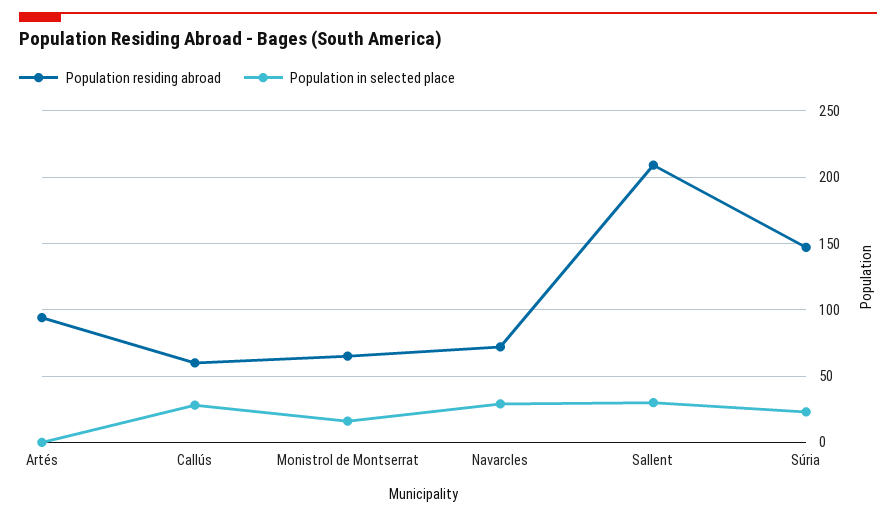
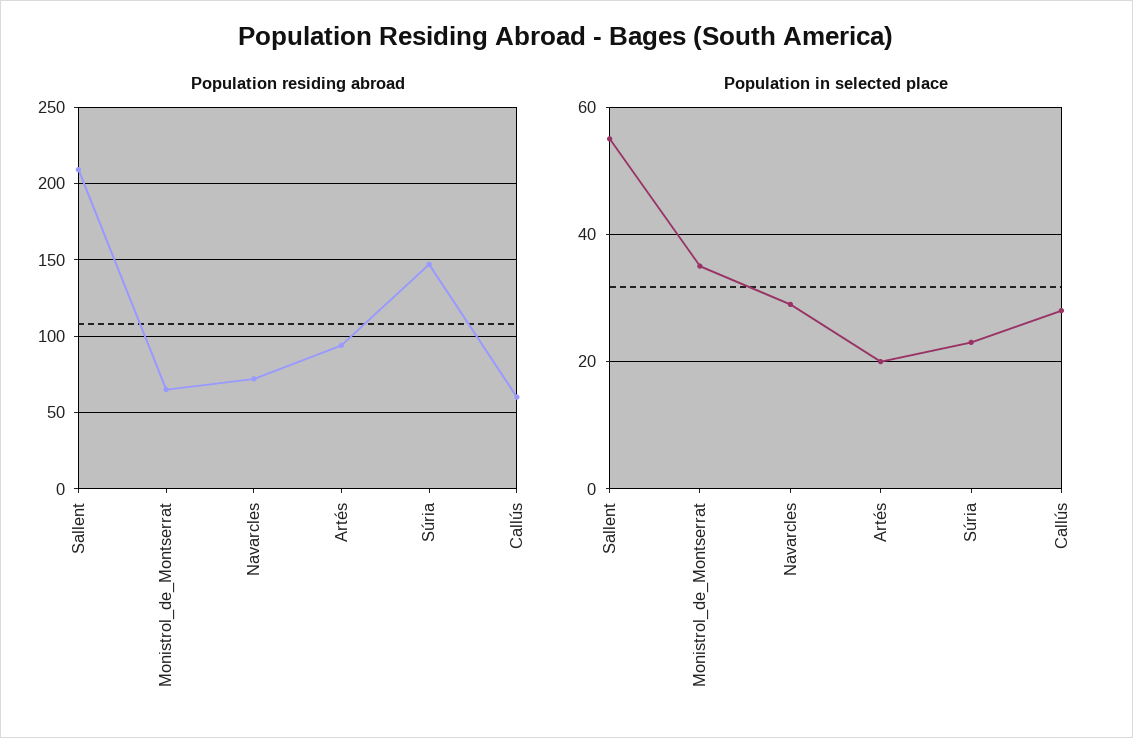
Population in selected place, Artés: 0 -> 20
Population in selected place, Monistrol de Montserrat: 15 -> 35
Population in selected place, Sallent: 30 -> 55

